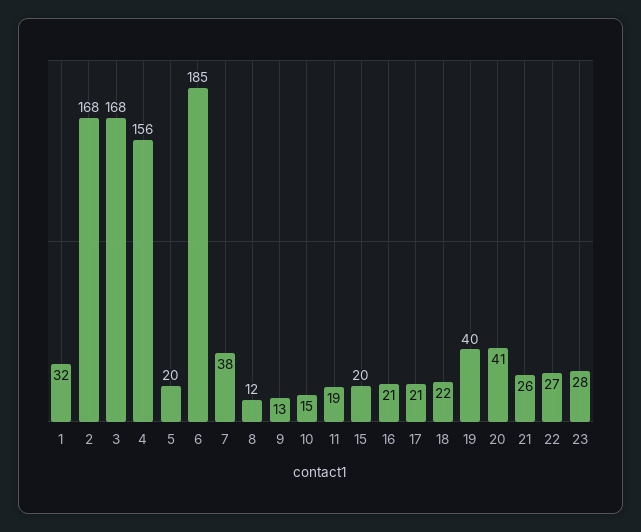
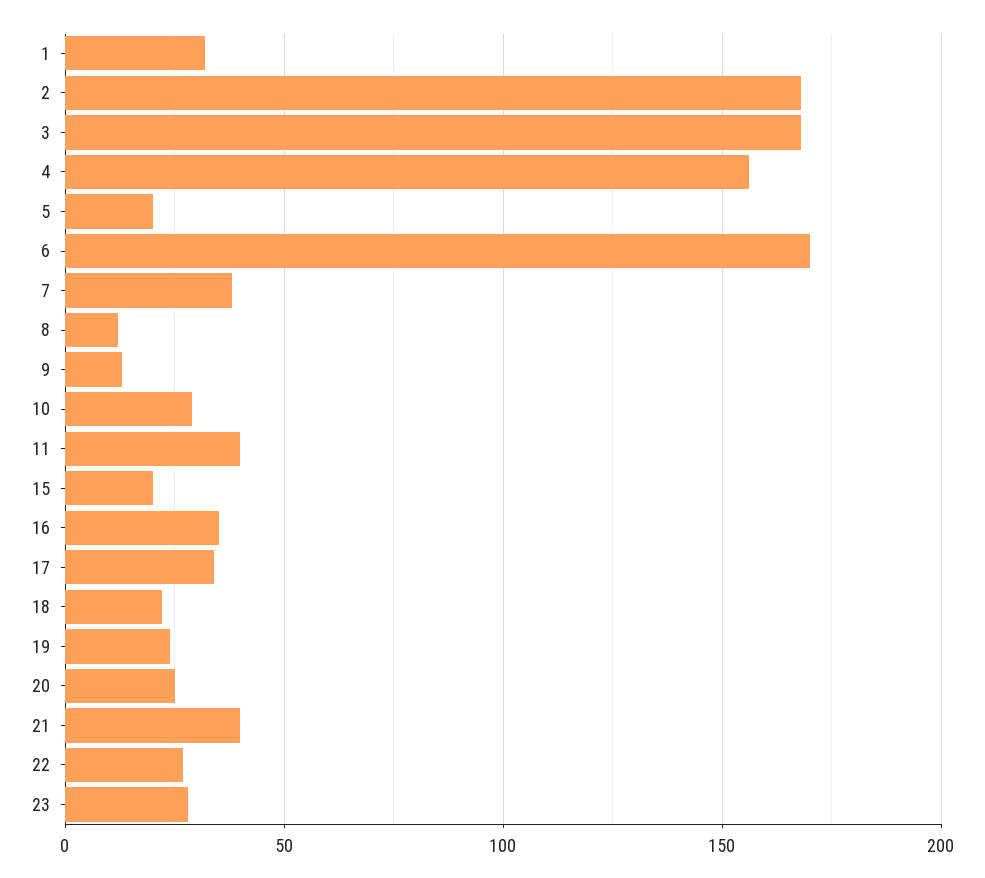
6: 185 -> 170
10: 15 -> 30
11: 19 -> 40
16: 21 -> 35
17: 21 -> 35
19: 40 -> 25
20: 41 -> 25
21: 26 -> 40

